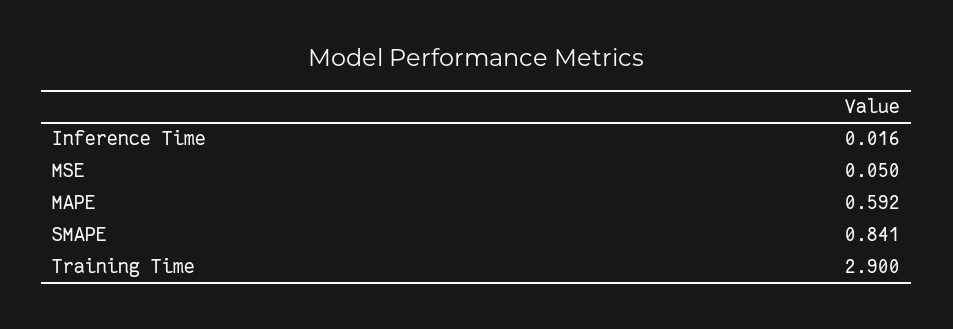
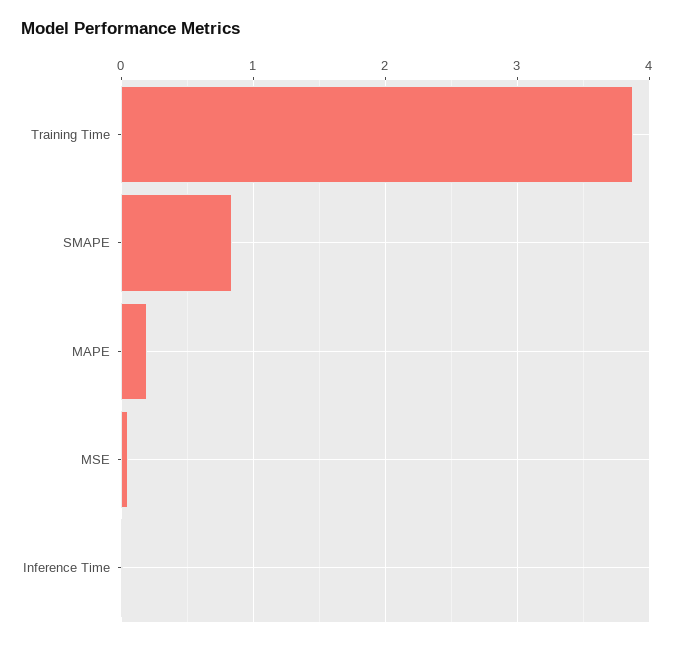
MAPE: 0.592 -> 0.2
Training Time: 2.9 -> 3.9

